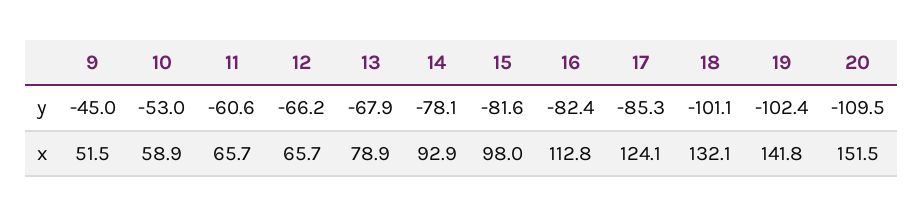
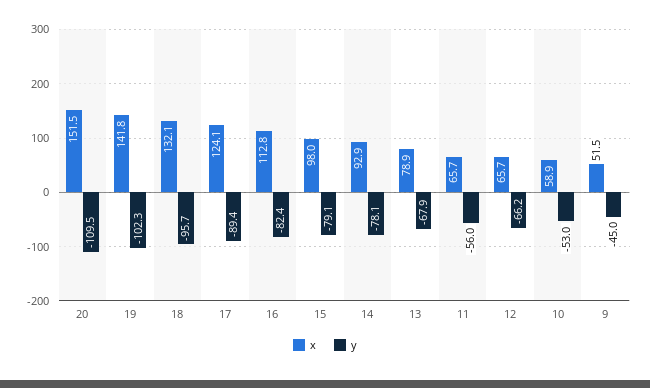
y, 11: -60.6 -> -56
y, 15: -81.6 -> -79.1
y, 17: -85.3 -> -89.4
y, 18: -101.1 -> -95.7
y, 19: -102.4 -> -102.3

